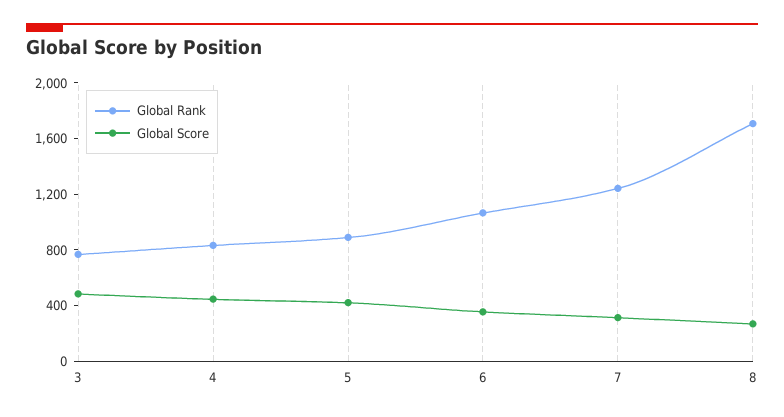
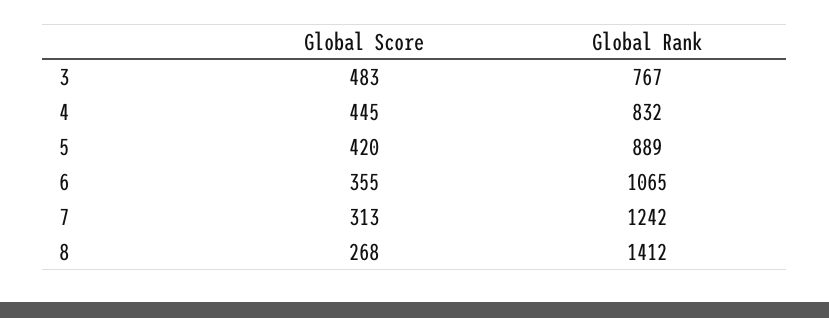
Global Rank, 8: 1700 -> 1412

